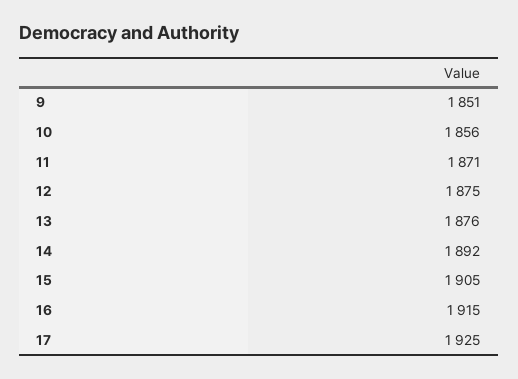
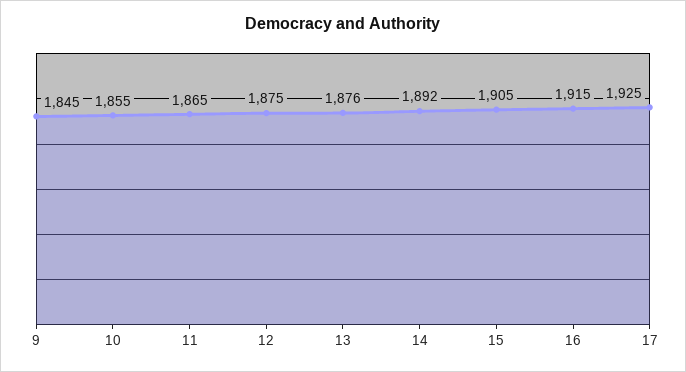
9: 1851 -> 1845
10: 1856 -> 1855
11: 1871 -> 1865

